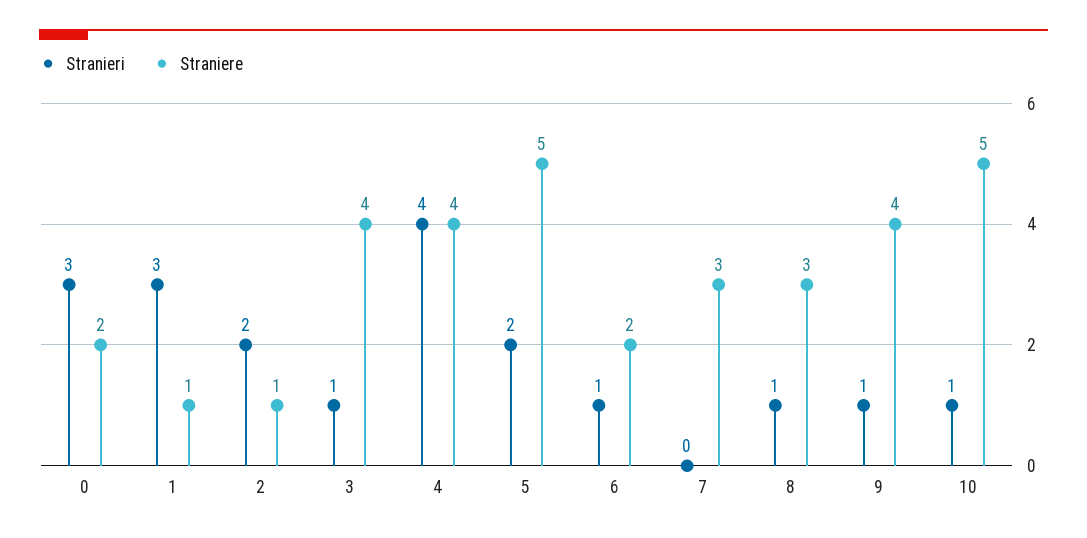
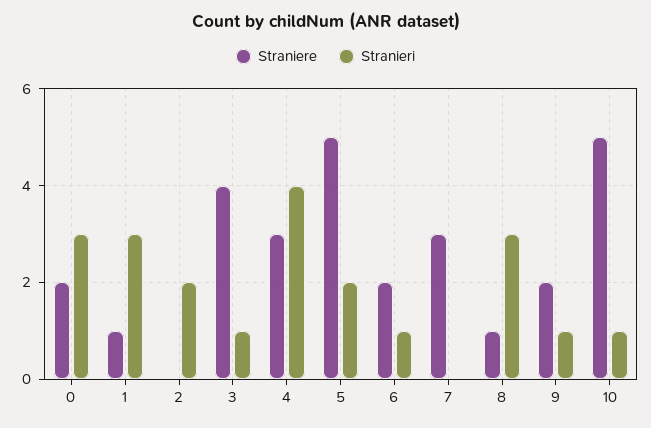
Straniere, 2: 1 -> 0
Straniere, 4: 4 -> 3
Stranieri, 8: 1 -> 3
Straniere, 8: 3 -> 1
Straniere, 9: 4 -> 2

